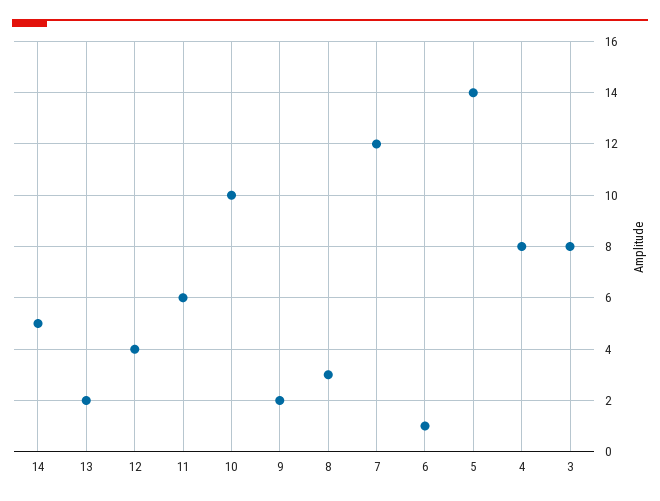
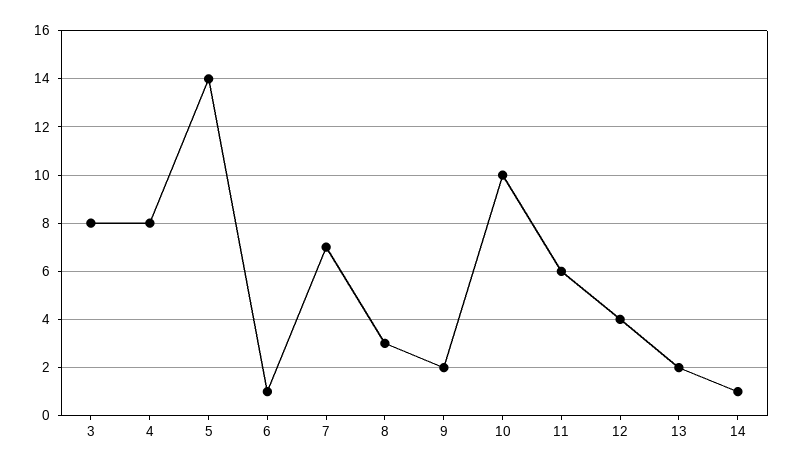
14: 5 -> 1
7: 12 -> 7

